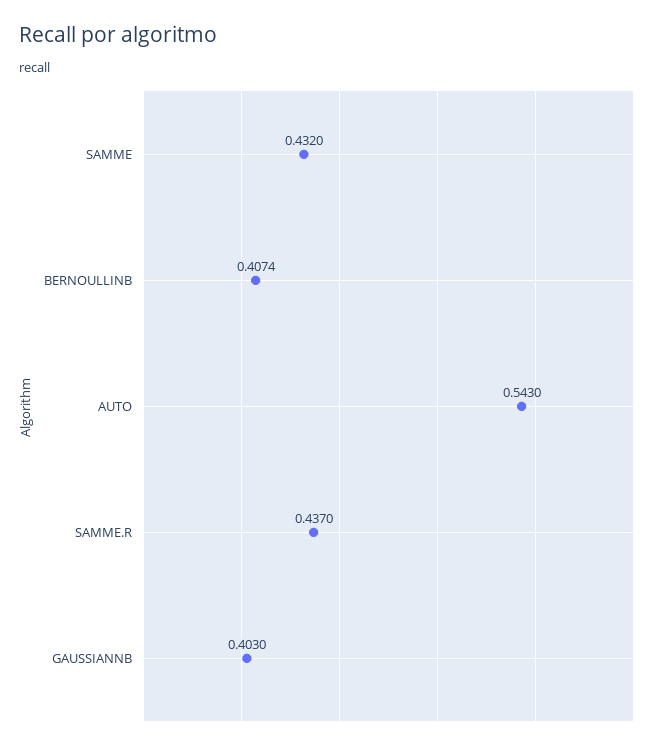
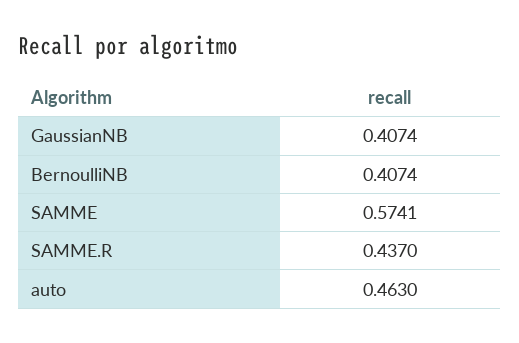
SAMME: 0.432 -> 0.5741
AUTO: 0.543 -> 0.463
GAUSSIANNB: 0.403 -> 0.4074

